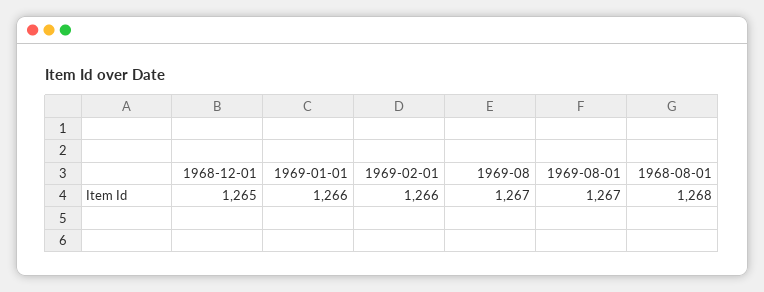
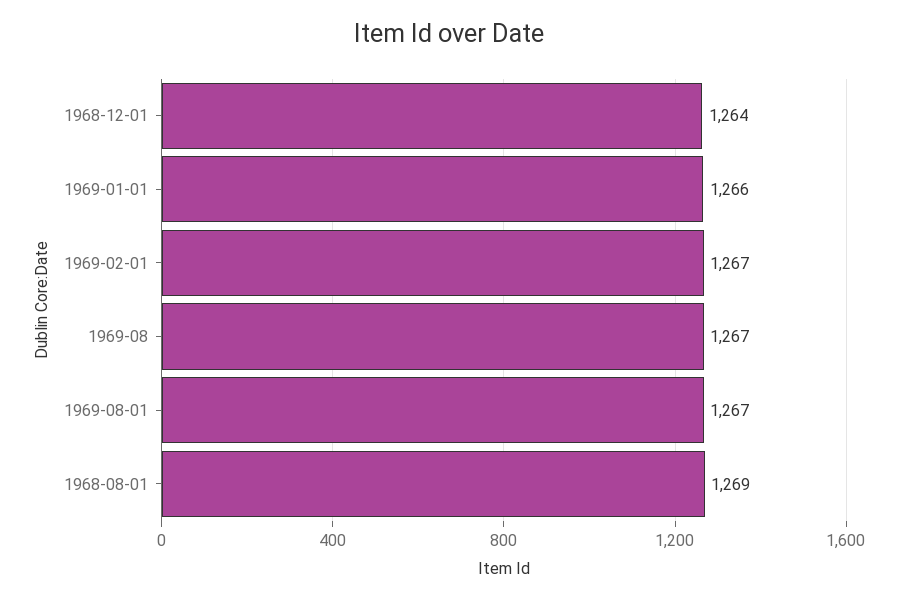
1968-12-01: 1265 -> 1264
1969-02-01: 1266 -> 1267
1968-08-01: 1268 -> 1269

